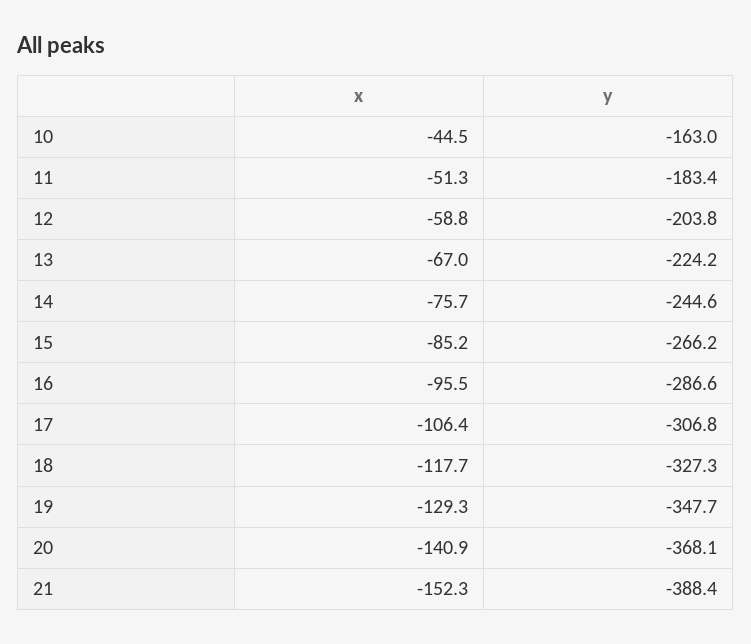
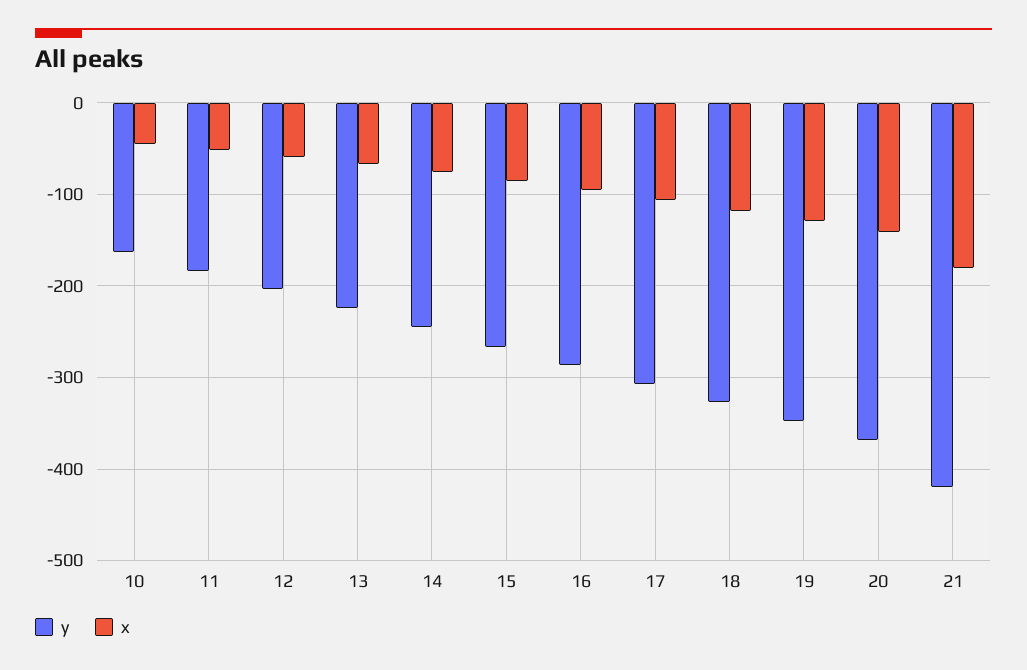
x, 21: -152.3 -> -180
y, 21: -388.4 -> -420

